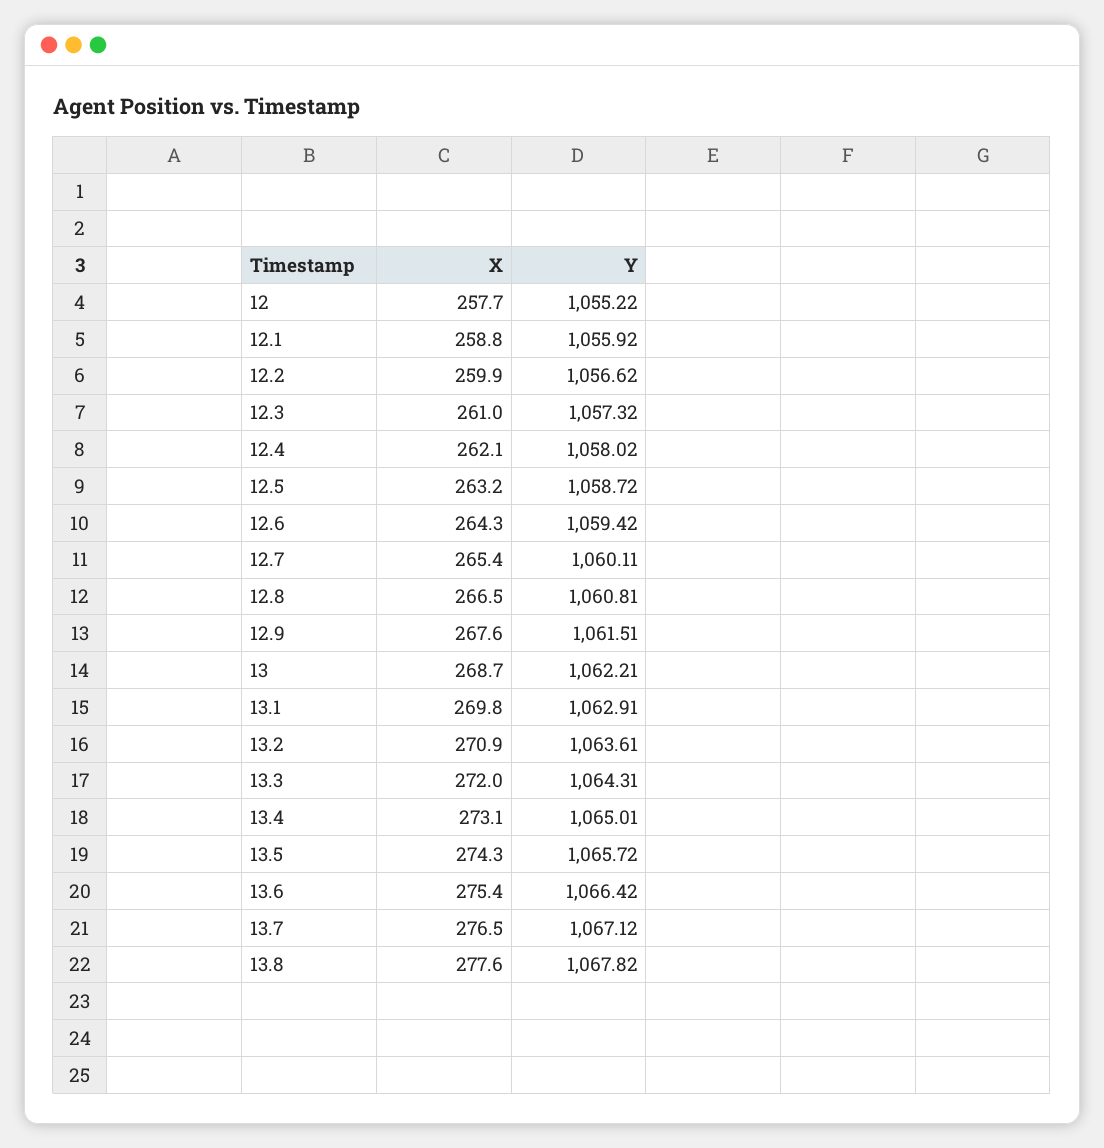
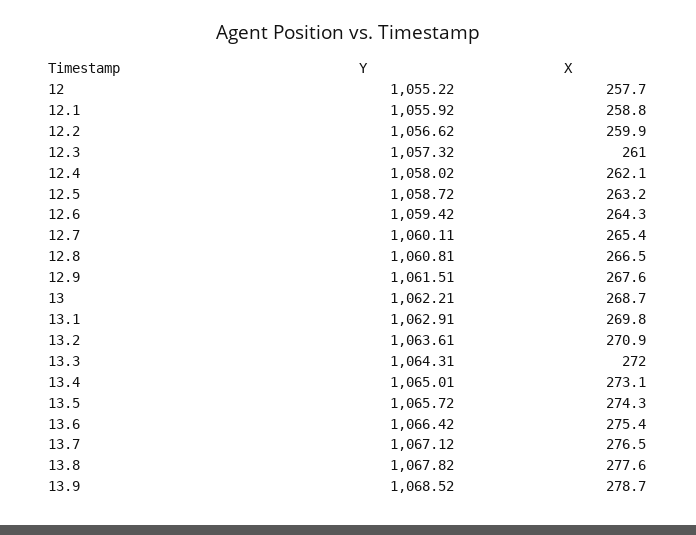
Y, 13.9: none -> 1068.52
X, 13.9: none -> 278.7

